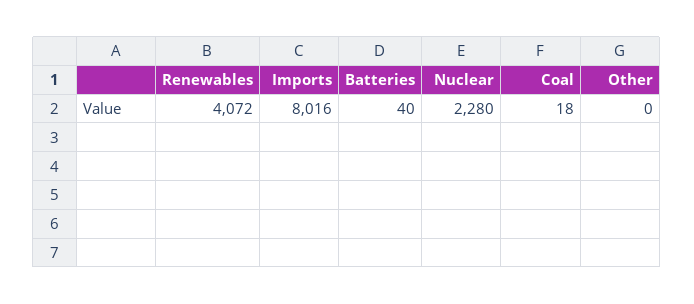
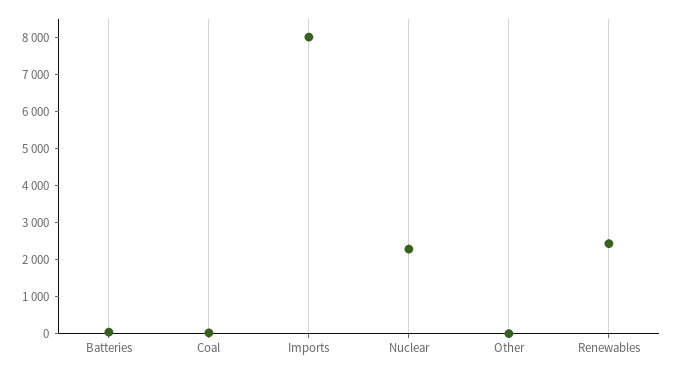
Renewables: 4072 -> 2500

